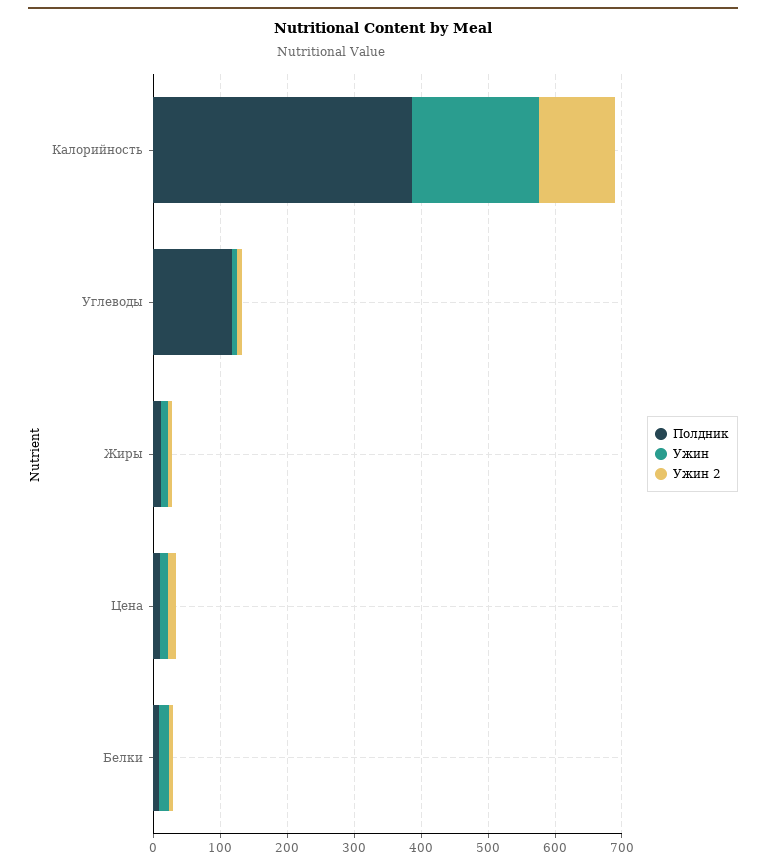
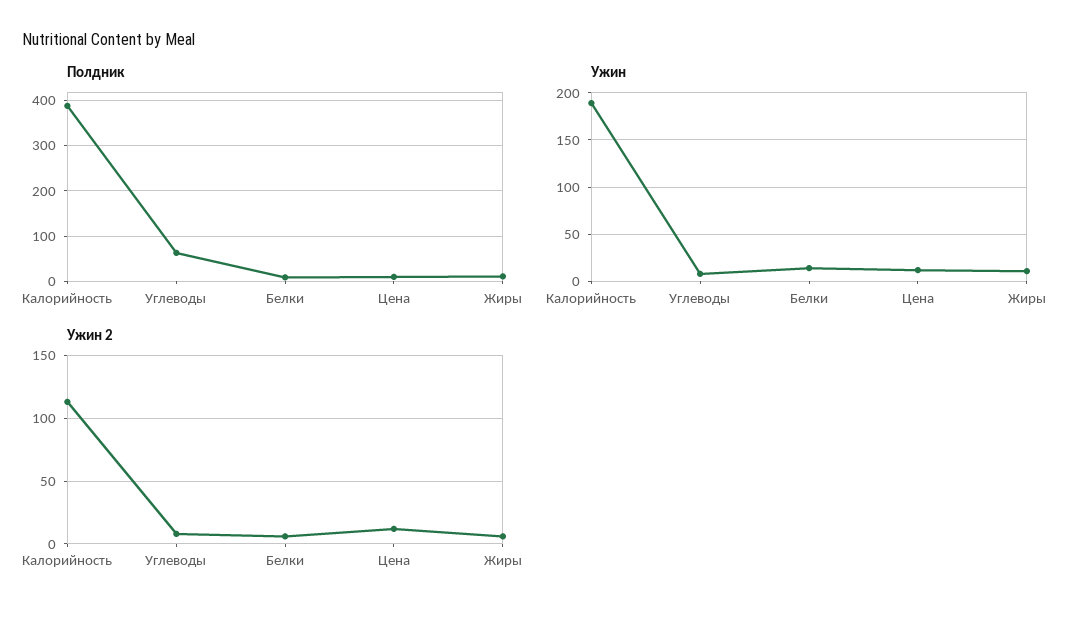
Полдник, Углеводы: 120 -> 60

